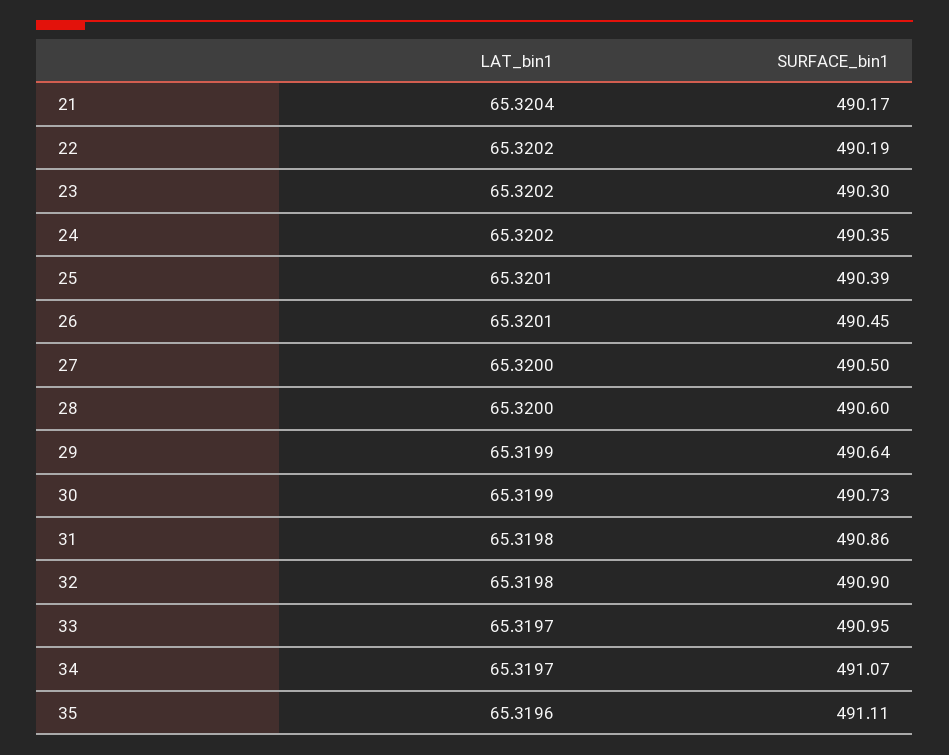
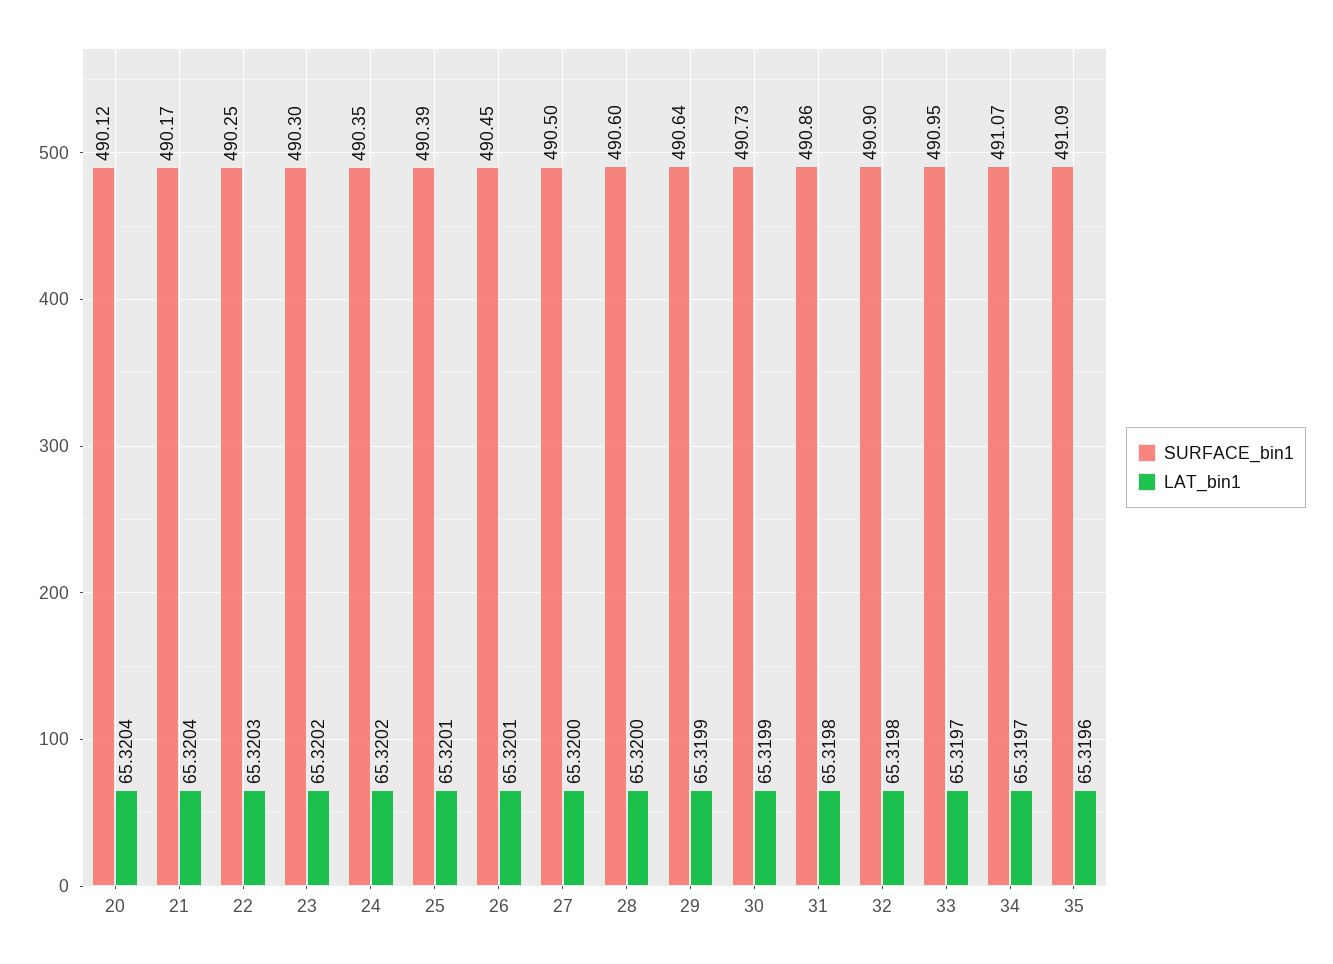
LAT_bin1, 22: 65.3202 -> 65.3203
SURFACE_bin1, 22: 490.19 -> 490.25
SURFACE_bin1, 35: 491.11 -> 491.09
SURFACE_bin1, 20: none -> 490.12
LAT_bin1, 20: none -> 65.3204

